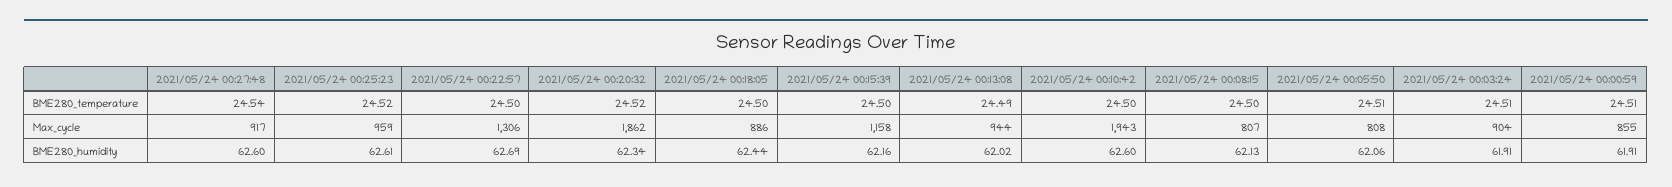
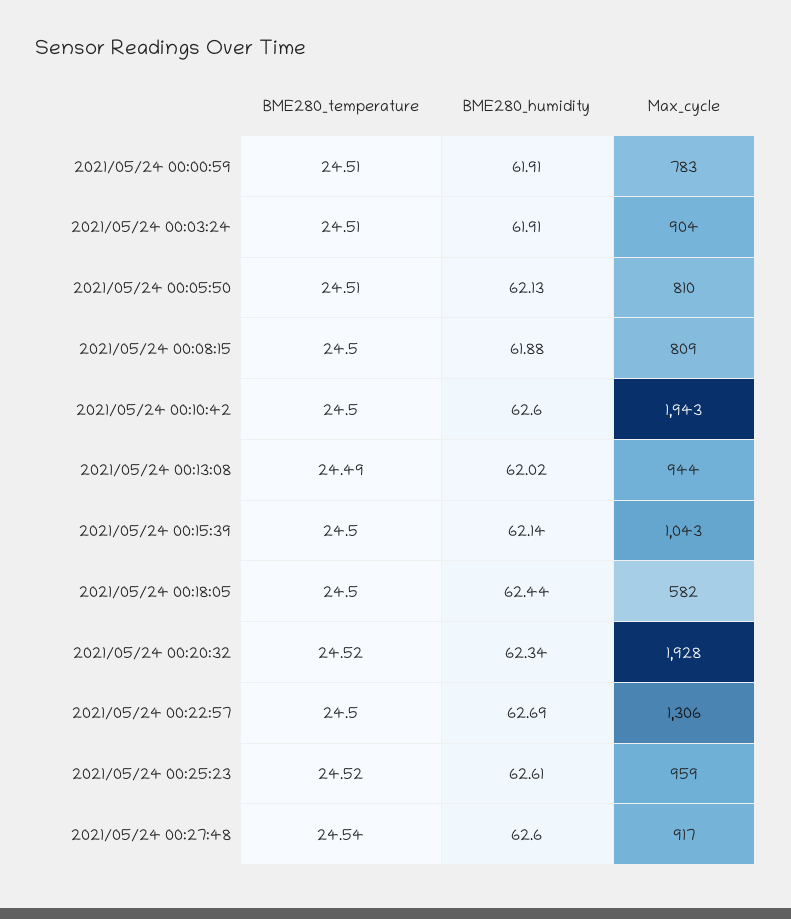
2021/05/24 00:20:32, Max_cycle: 1862 -> 1928
2021/05/24 00:18:05, Max_cycle: 886 -> 582
2021/05/24 00:15:39, Max_cycle: 1158 -> 1043
2021/05/24 00:08:15, Max_cycle: 807 -> 809
2021/05/24 00:05:50, Max_cycle: 808 -> 810
2021/05/24 00:00:59, Max_cycle: 855 -> 783
2021/05/24 00:15:39, BME280_humidity: 62.16 -> 62.14
2021/05/24 00:08:15, BME280_humidity: 62.13 -> 61.88
2021/05/24 00:05:50, BME280_humidity: 62.06 -> 62.13

